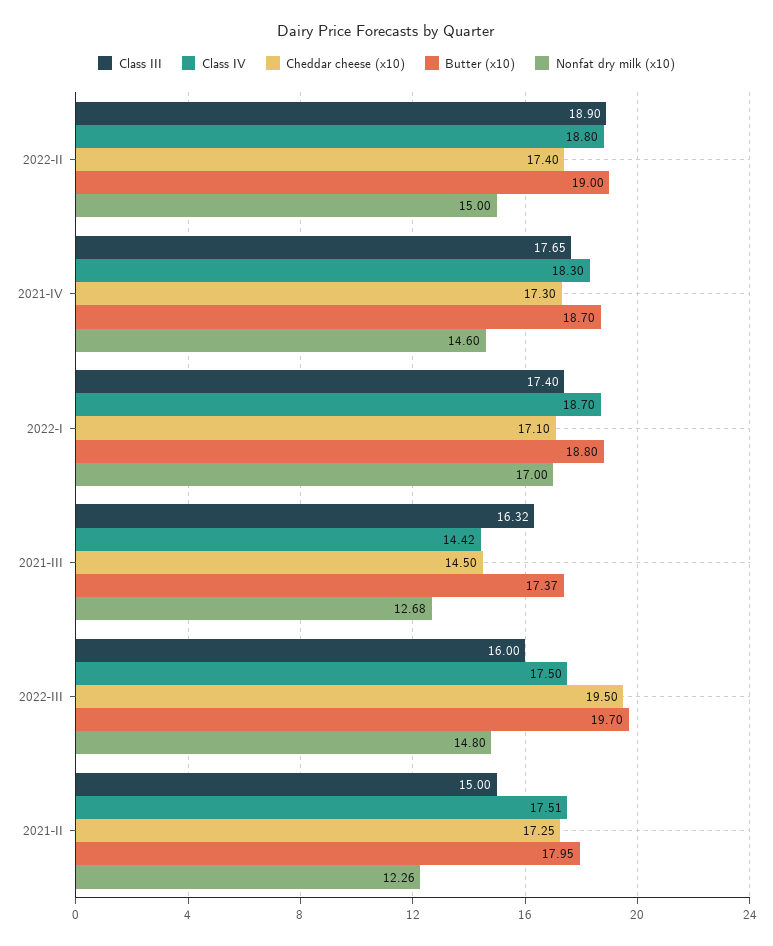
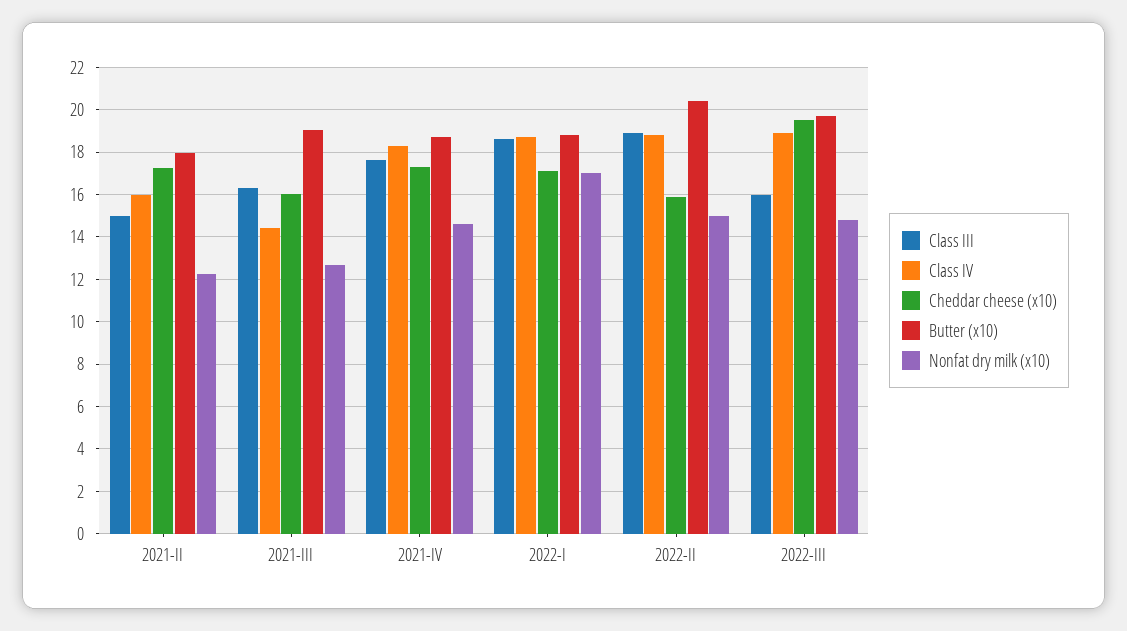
Cheddar cheese (x10), 2022-II: 17.4 -> 16
Butter (x10), 2022-II: 19 -> 20.5
Class III, 2022-I: 17.4 -> 18.5
Cheddar cheese (x10), 2021-III: 14.5 -> 16
Butter (x10), 2021-III: 17.37 -> 19
Class IV, 2022-III: 17.5 -> 19
Class IV, 2021-II: 17.51 -> 16

